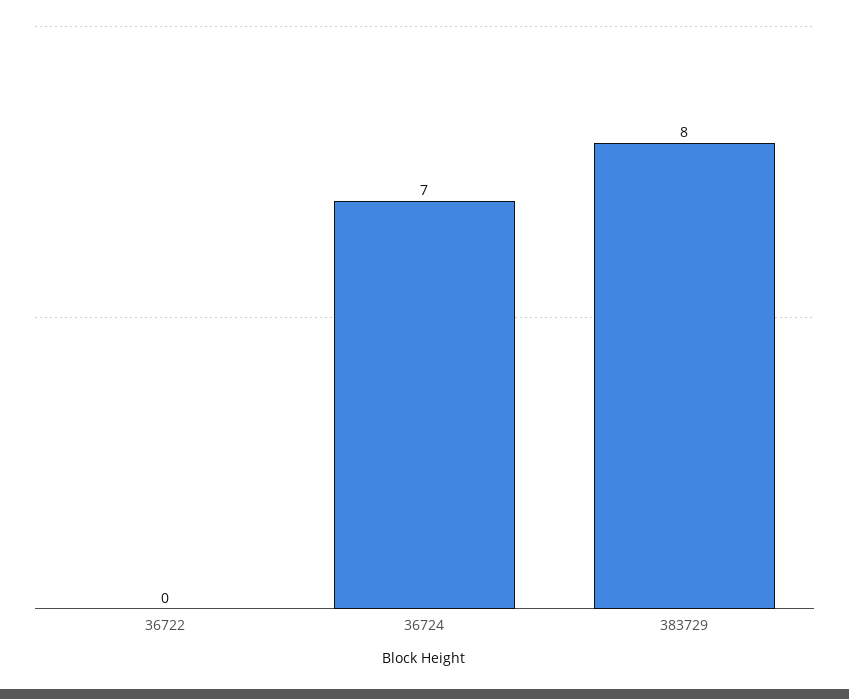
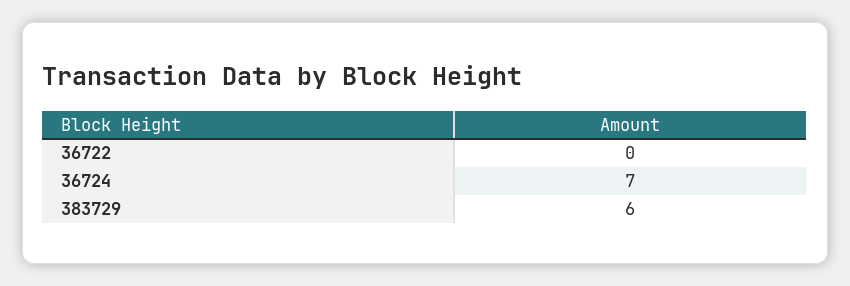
383729: 8 -> 6

